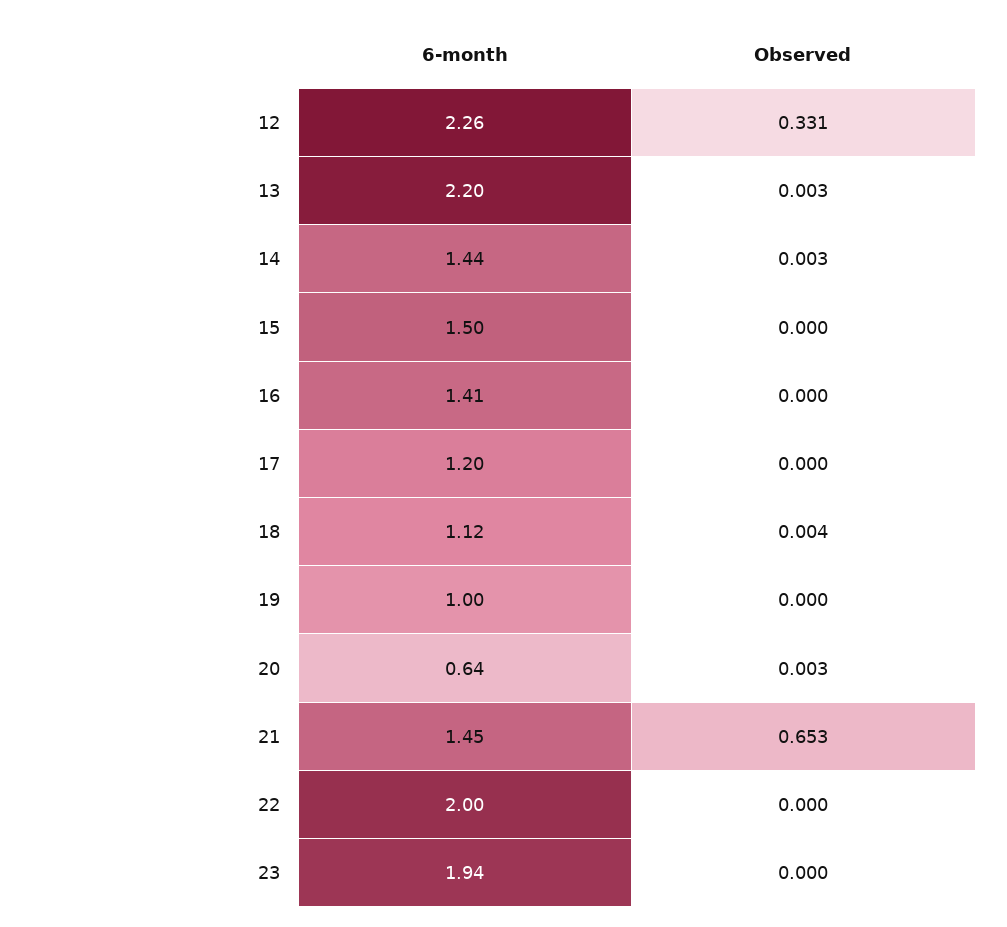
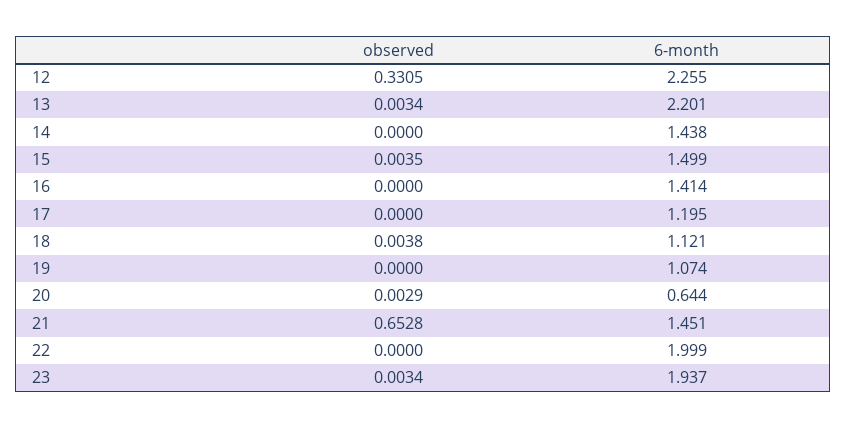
Observed, 14: 0.003 -> 0
Observed, 15: 0 -> 0.0035
6-month, 19: 1 -> 1.074
Observed, 23: 0 -> 0.0034

